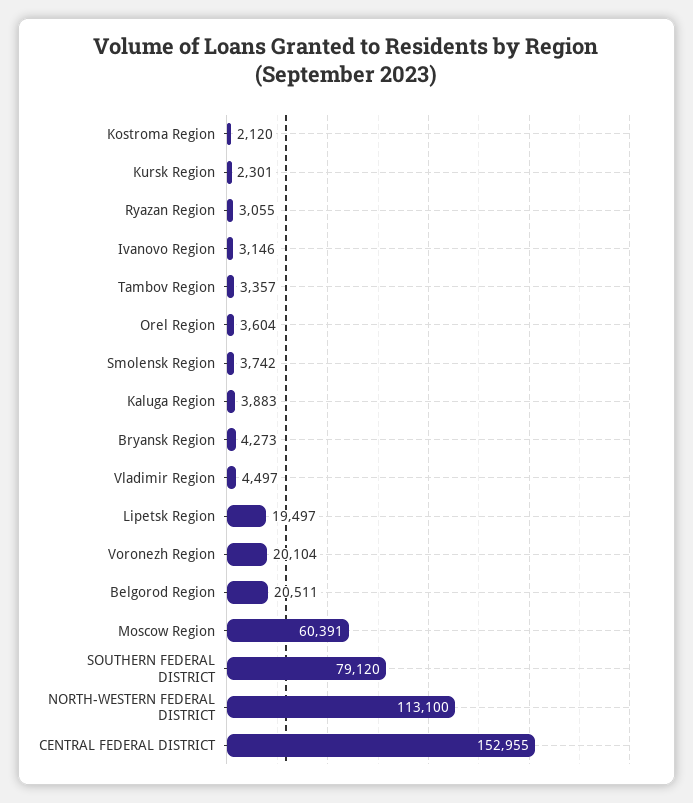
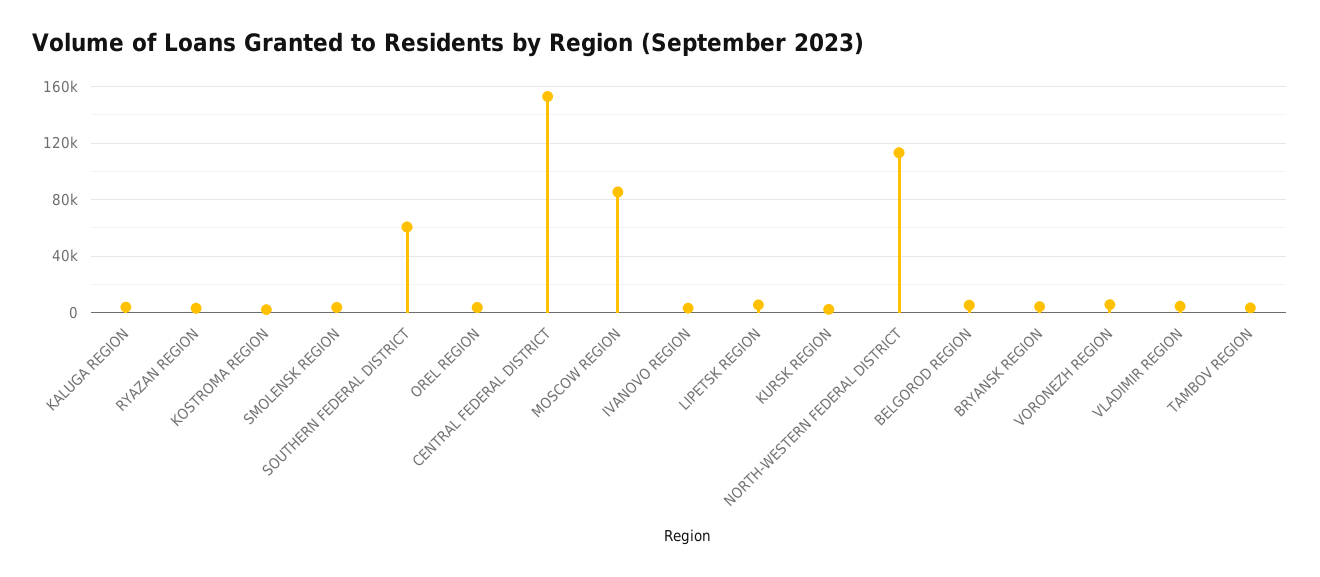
Lipetsk Region: 19497 -> 5000
Voronezh Region: 20104 -> 5000
Belgorod Region: 20511 -> 5000
Moscow Region: 60391 -> 85000
SOUTHERN FEDERAL DISTRICT: 79120 -> 60000

